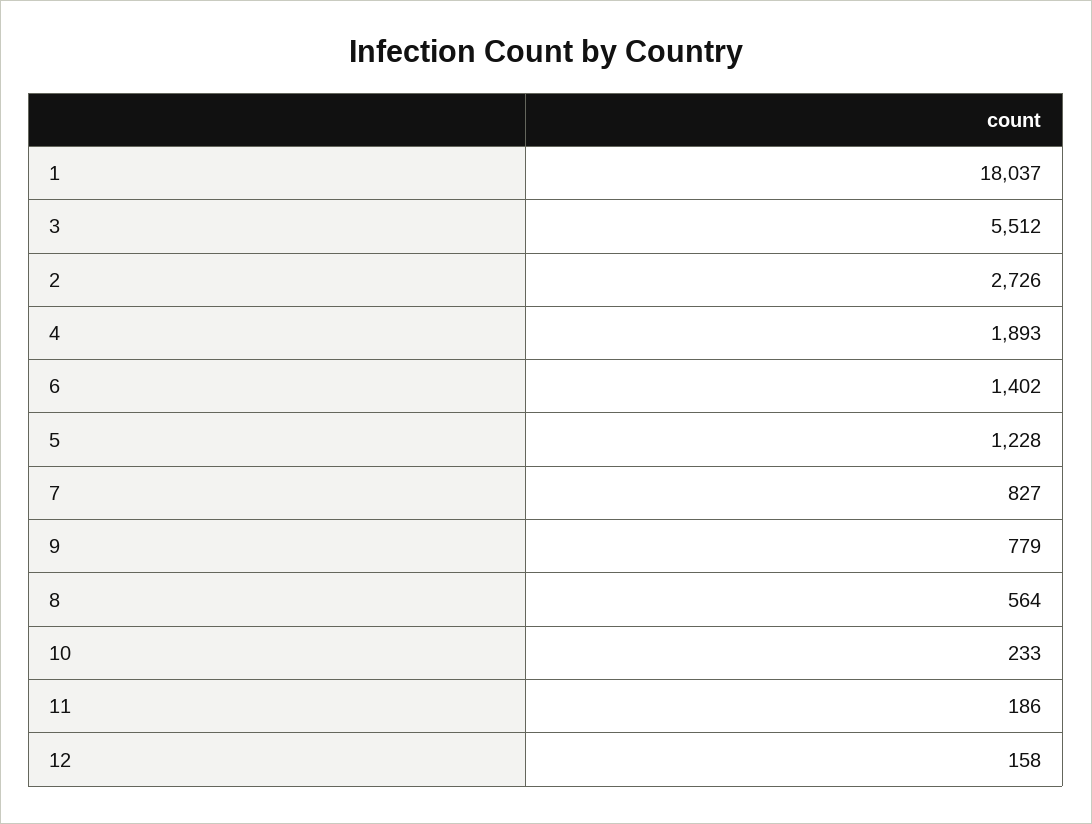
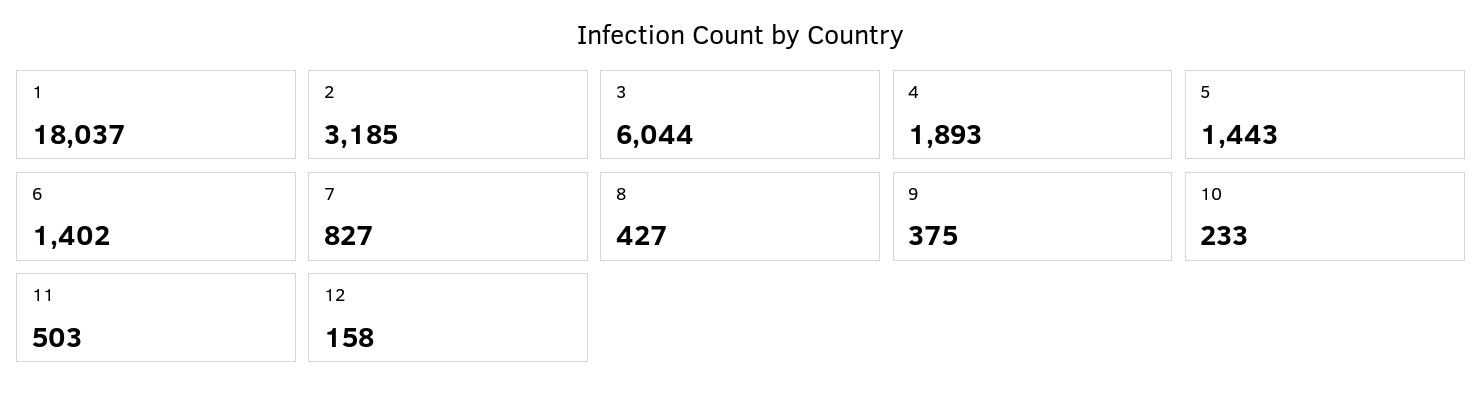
3: 5512 -> 6044
2: 2726 -> 3185
5: 1228 -> 1443
9: 779 -> 375
8: 564 -> 427
11: 186 -> 503

